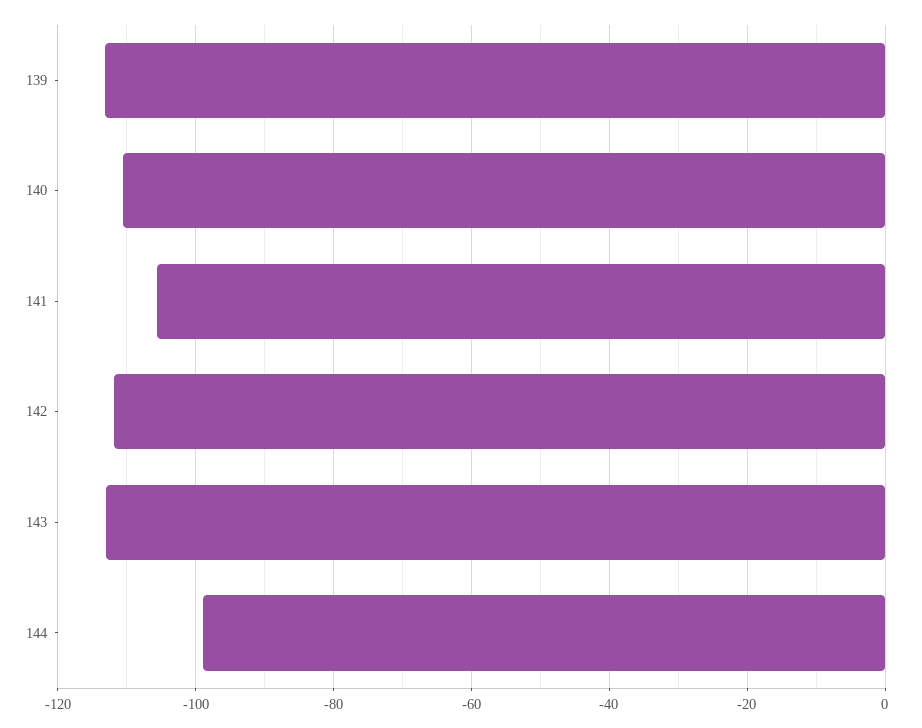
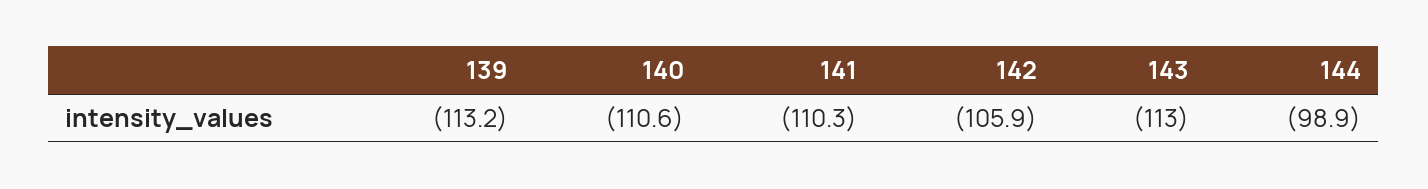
141: -106 -> -110.3
142: -112 -> -105.9

